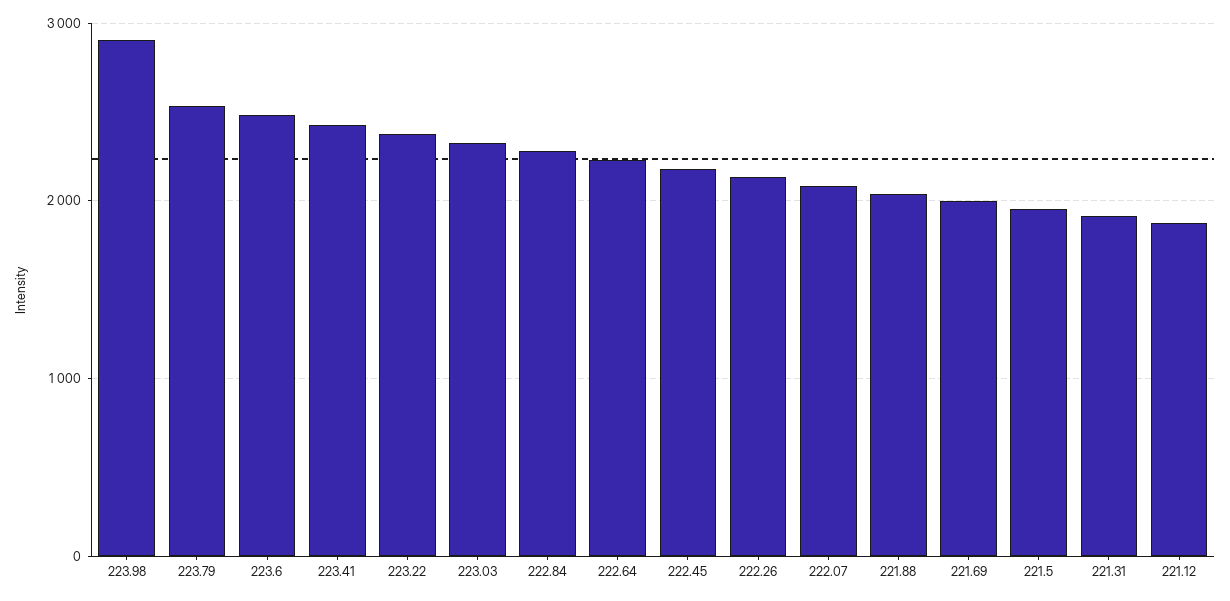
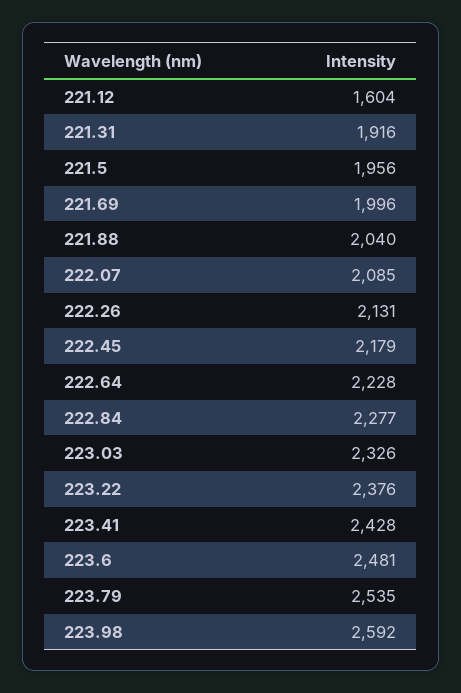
223.98: 2900 -> 2592
221.12: 1900 -> 1604

